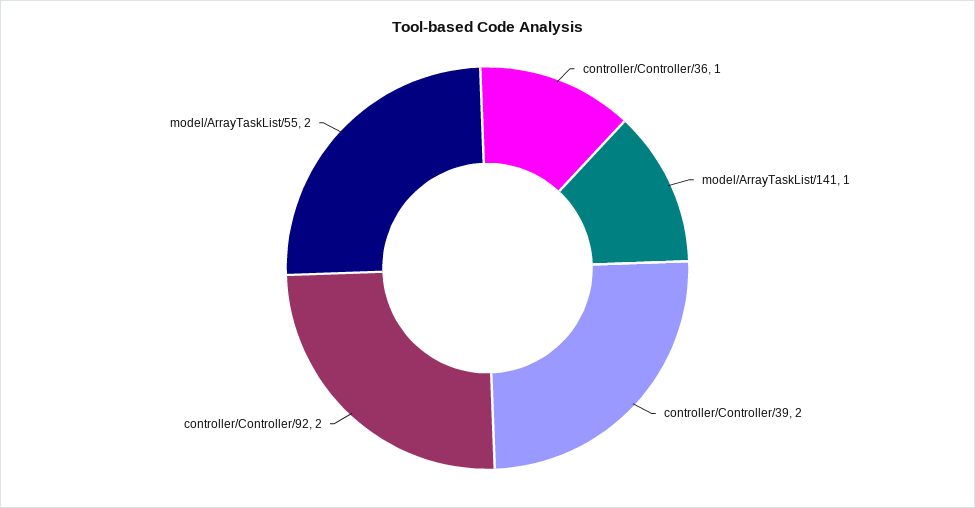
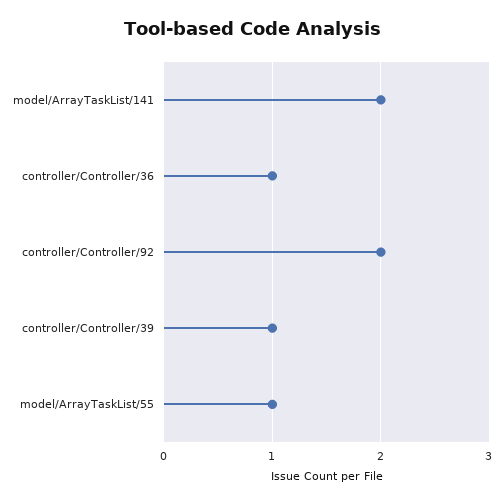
model/ArrayTaskList/141: 1 -> 2
controller/Controller/39: 2 -> 1
model/ArrayTaskList/55: 2 -> 1

